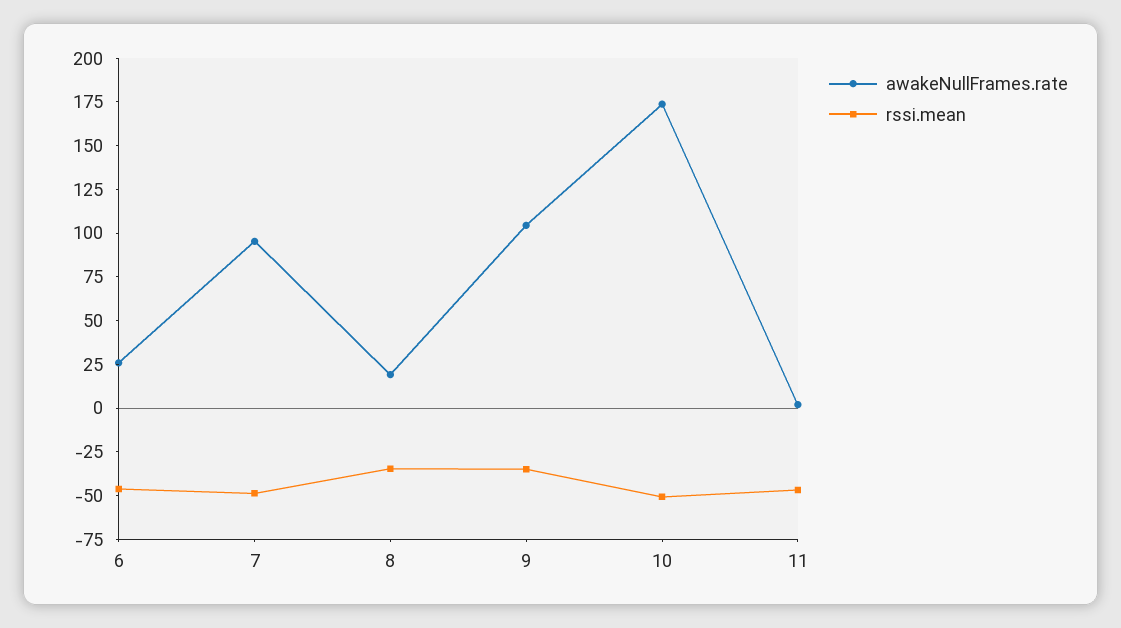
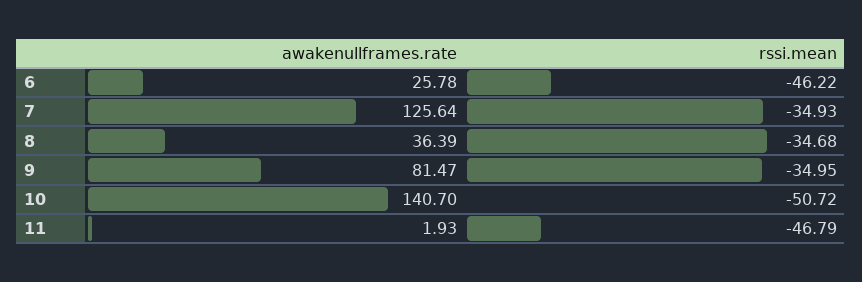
awakeNullFrames.rate, 7: 95 -> 125.64
rssi.mean, 7: -50 -> -34.93
awakeNullFrames.rate, 8: 20 -> 36.39
awakeNullFrames.rate, 9: 105 -> 81.47
awakeNullFrames.rate, 10: 175 -> 140.7

